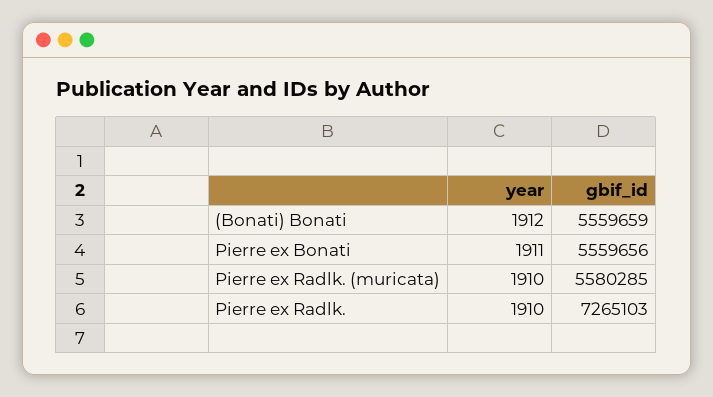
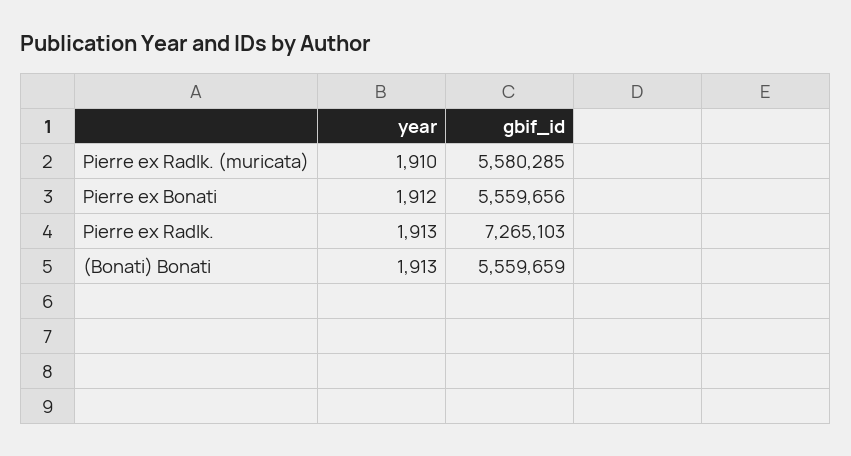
year, (Bonati) Bonati: 1912 -> 1913
year, Pierre ex Bonati: 1911 -> 1912
year, Pierre ex Radlk.: 1910 -> 1913

